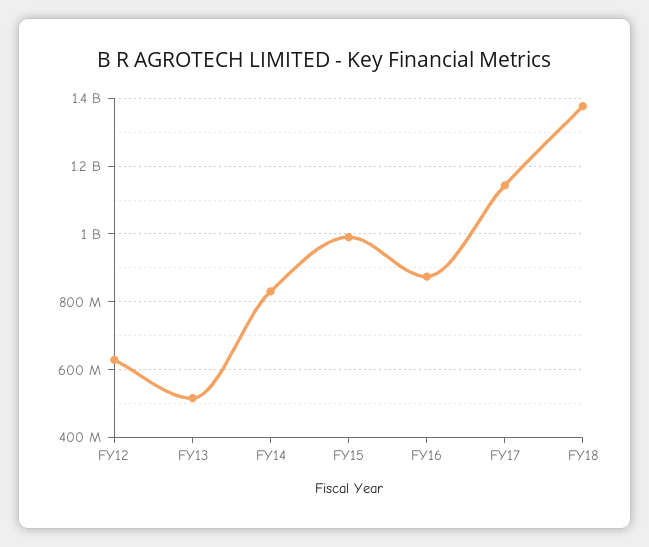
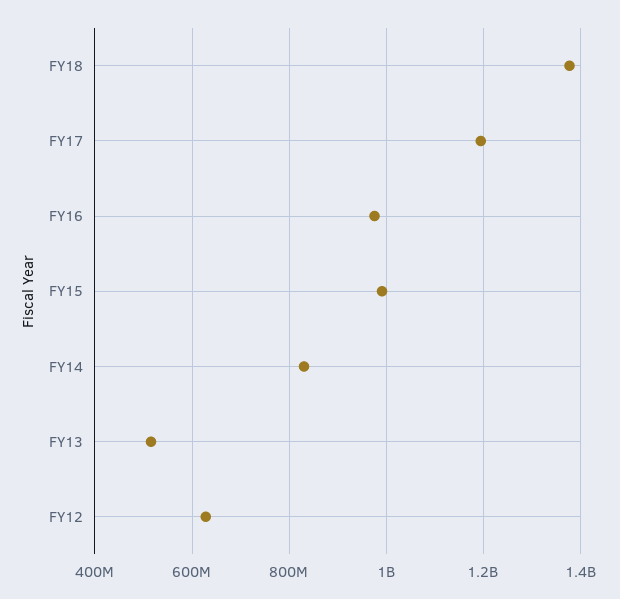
FY16: 880000000 -> 980000000
FY17: 1140000000 -> 1200000000

